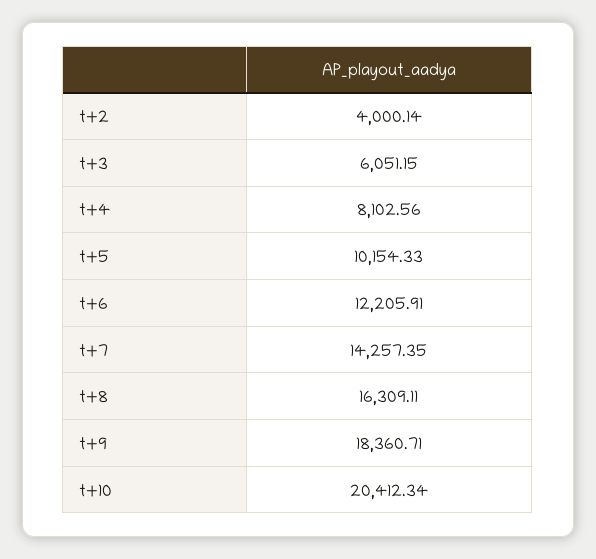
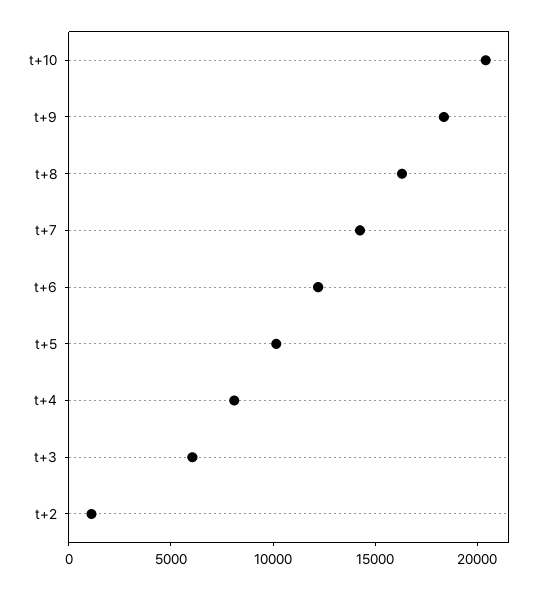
t+2: 4000.14 -> 1000

